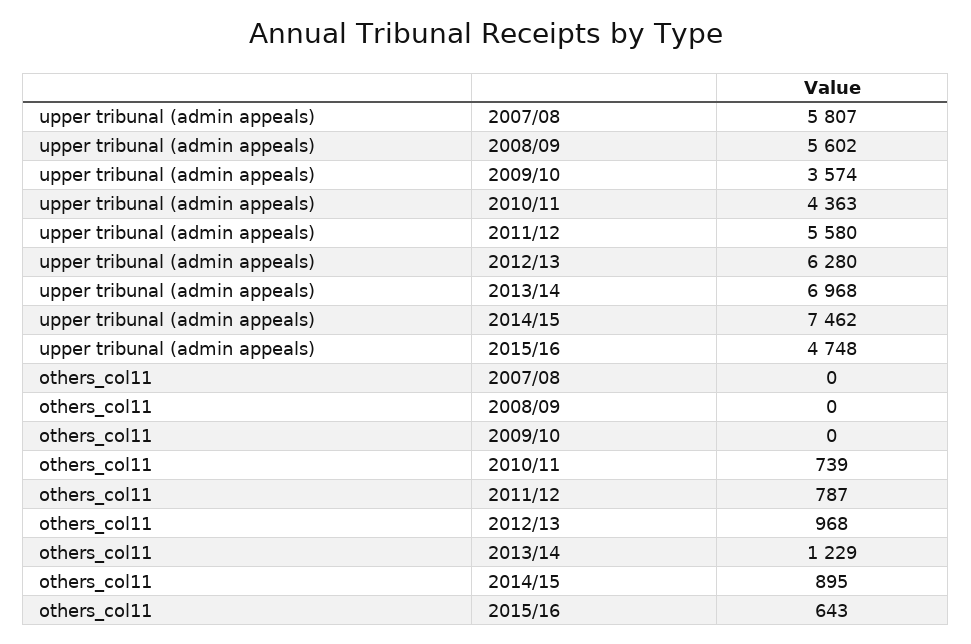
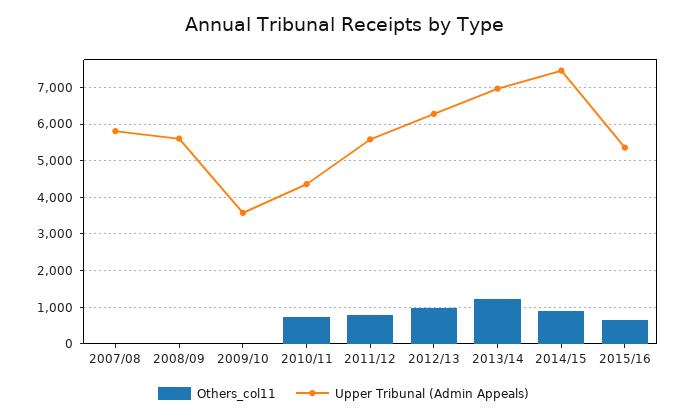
upper tribunal (admin appeals), 2015/16: 4748 -> 5400

